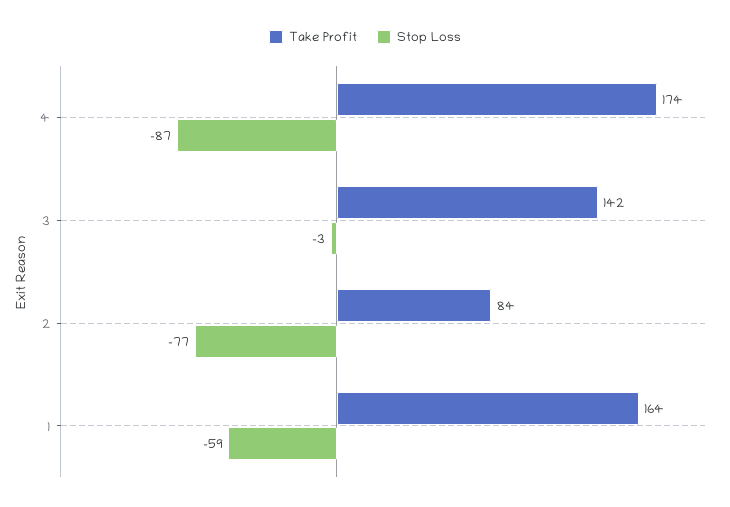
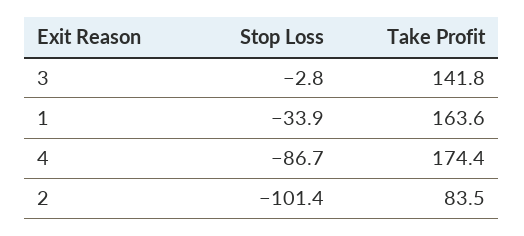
Stop Loss, 2: -77 -> -101.4
Stop Loss, 1: -59 -> -33.9

